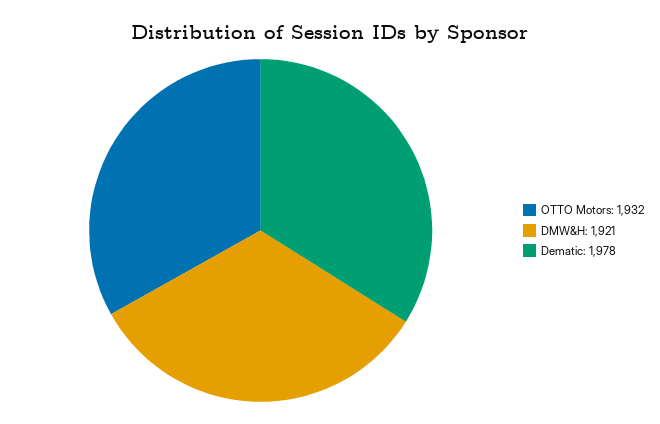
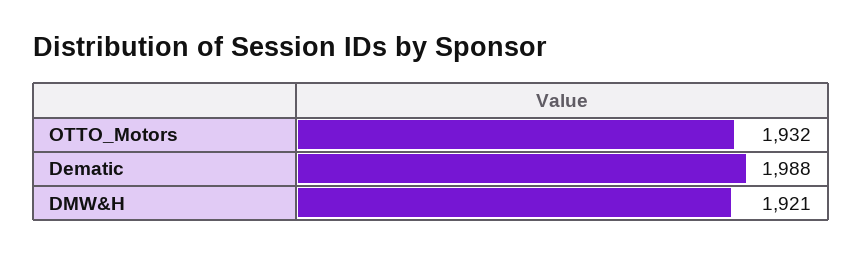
Dematic: 1978 -> 1988

